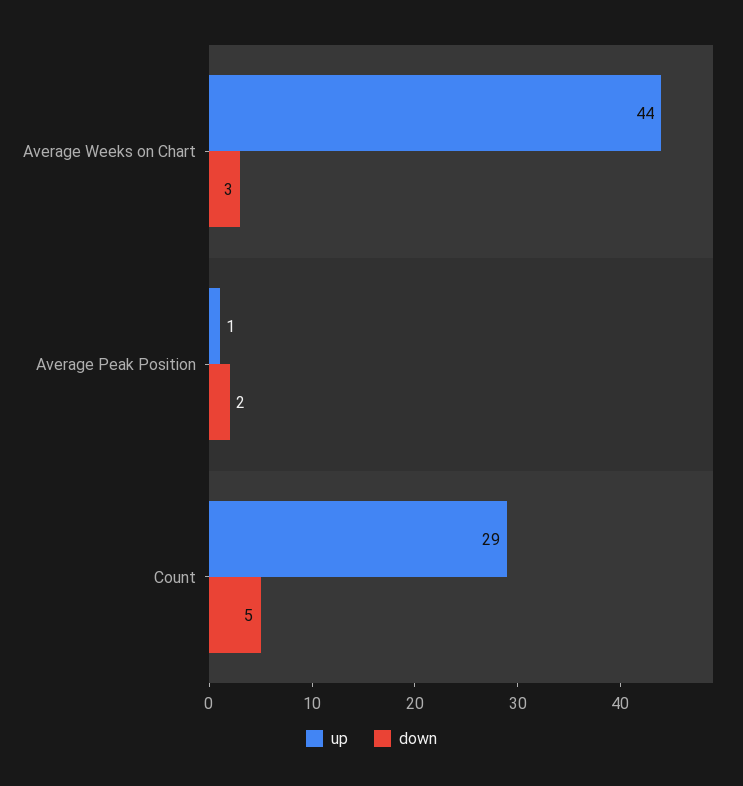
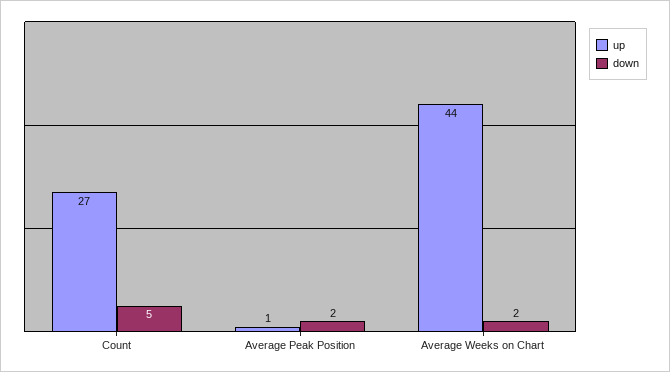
down, Average Weeks on Chart: 3 -> 2
up, Count: 29 -> 27

